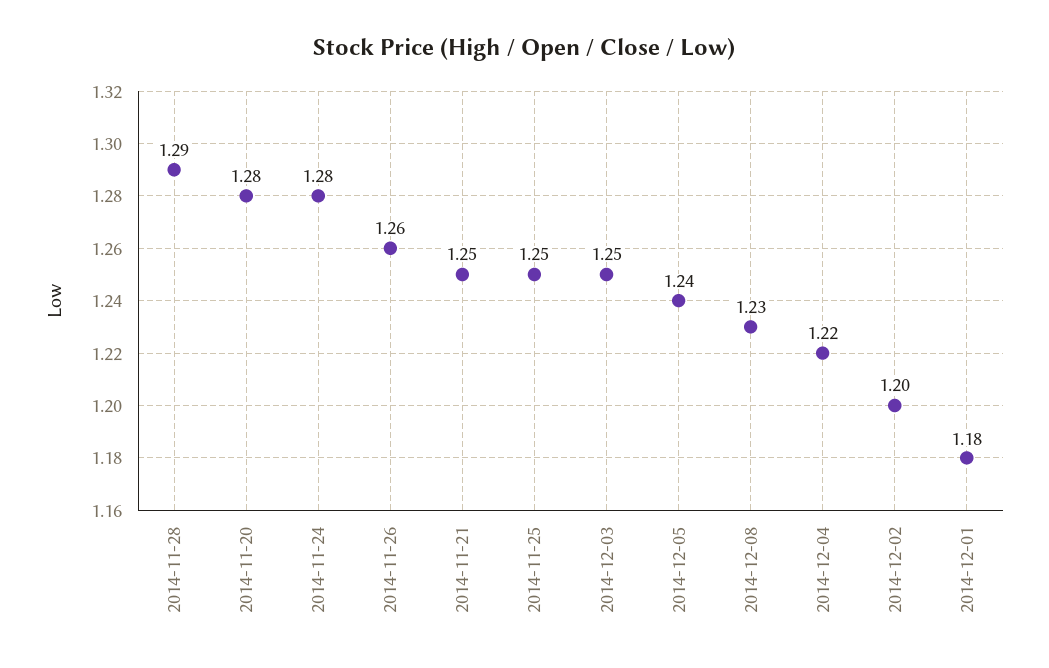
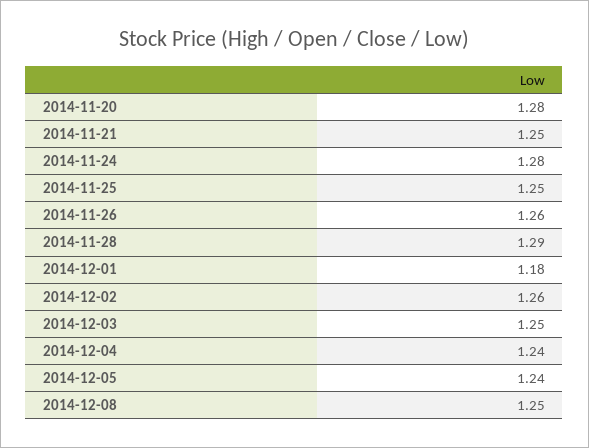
2014-12-08: 1.23 -> 1.25
2014-12-04: 1.22 -> 1.24
2014-12-02: 1.2 -> 1.26

